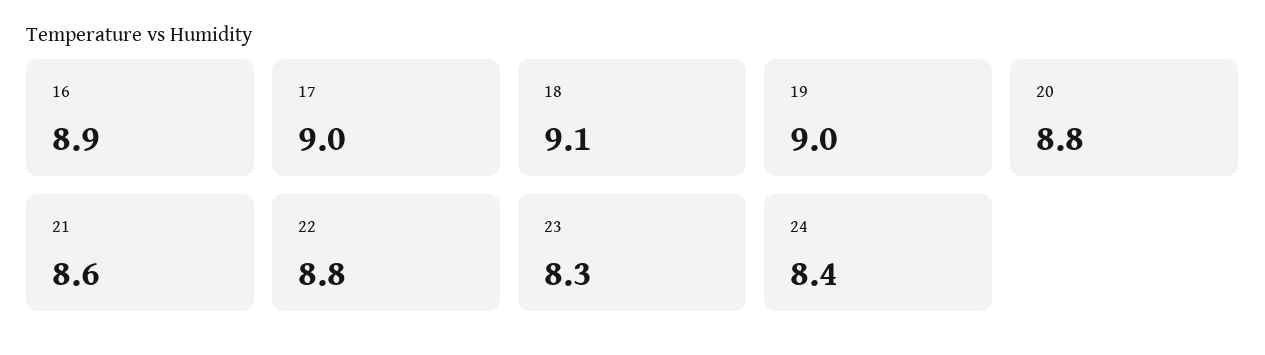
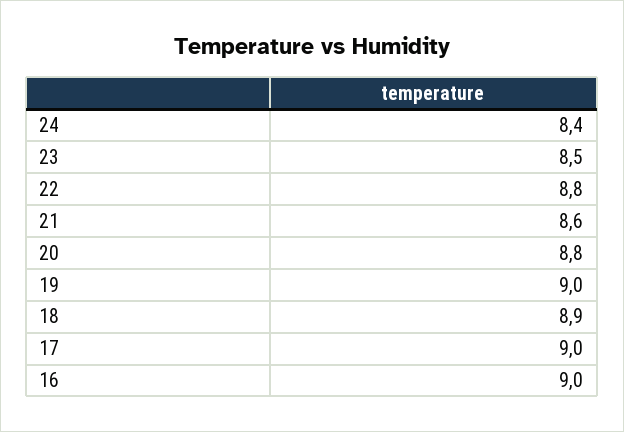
16: 8.9 -> 9
18: 9.1 -> 8.9
23: 8.3 -> 8.5

